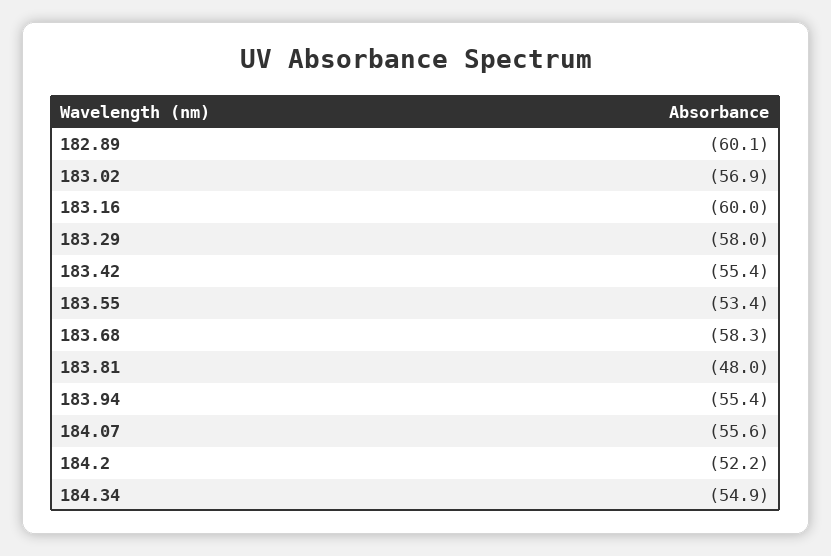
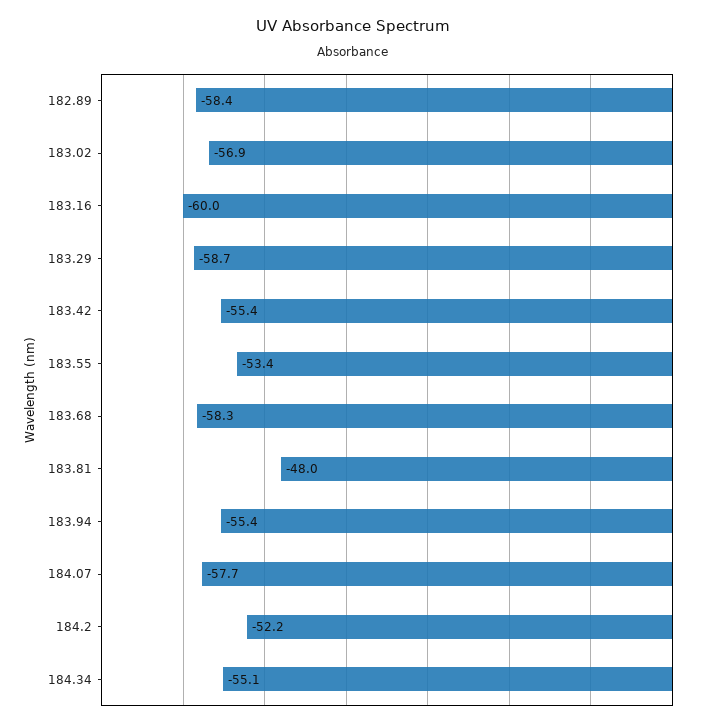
182.89: -60.1 -> -58.4
183.29: -58 -> -58.7
184.07: -55.6 -> -57.7
184.34: -54.9 -> -55.1

